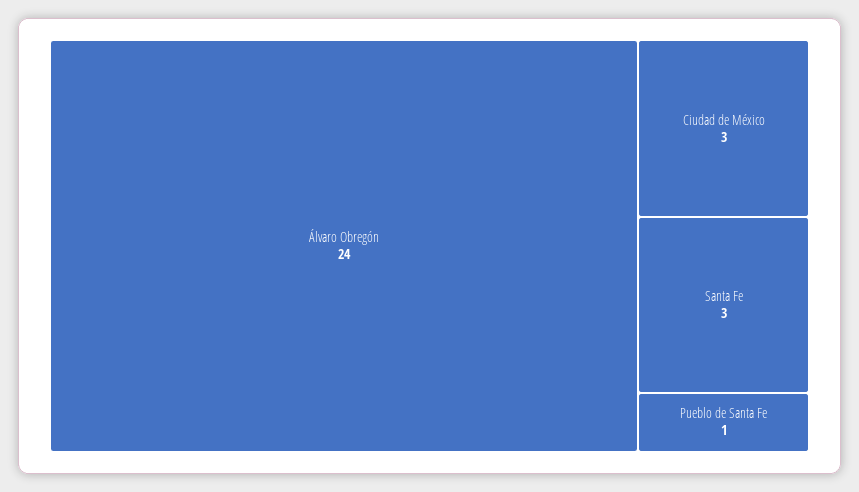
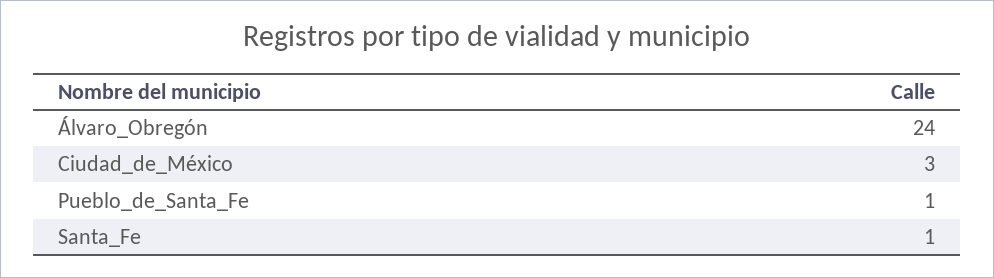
Santa Fe: 3 -> 1

